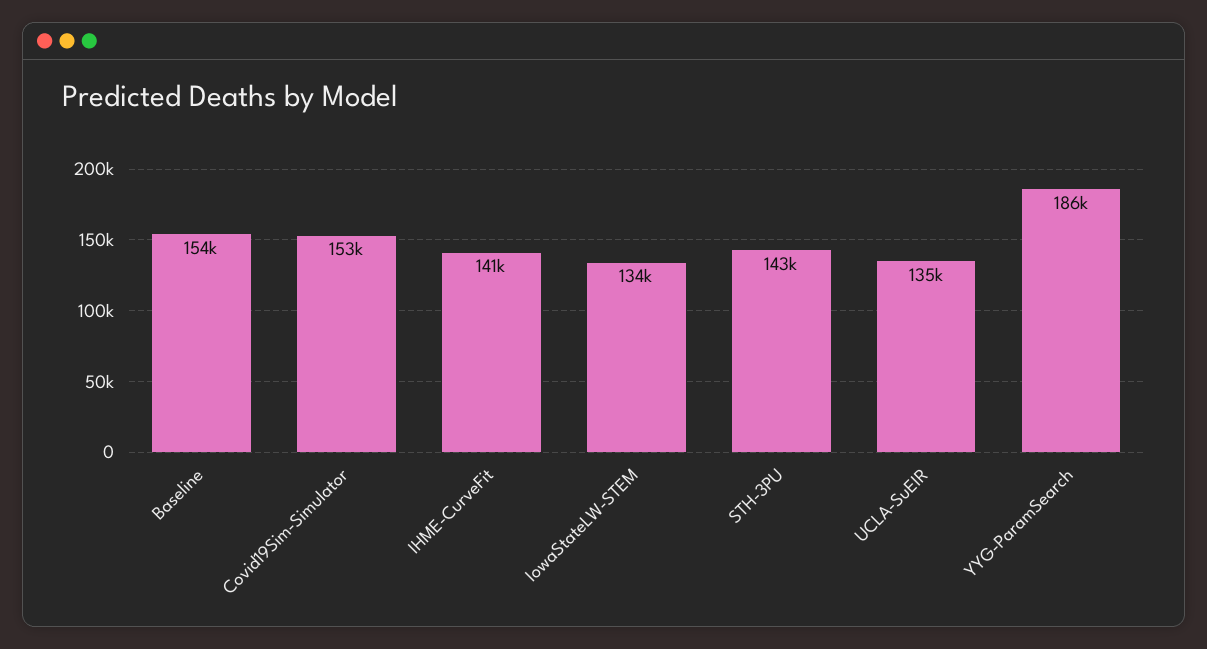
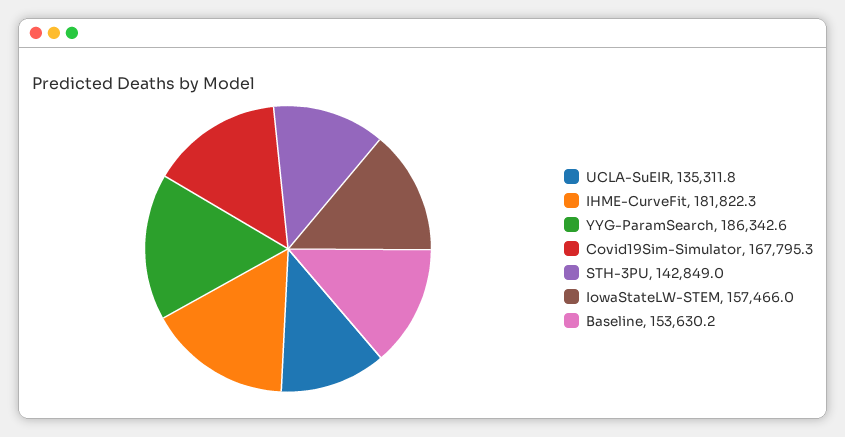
Covid19Sim-Simulator: 153000 -> 167795.3
IHME-CurveFit: 141000 -> 181822.3
IowaStateLW-STEM: 134000 -> 157466

